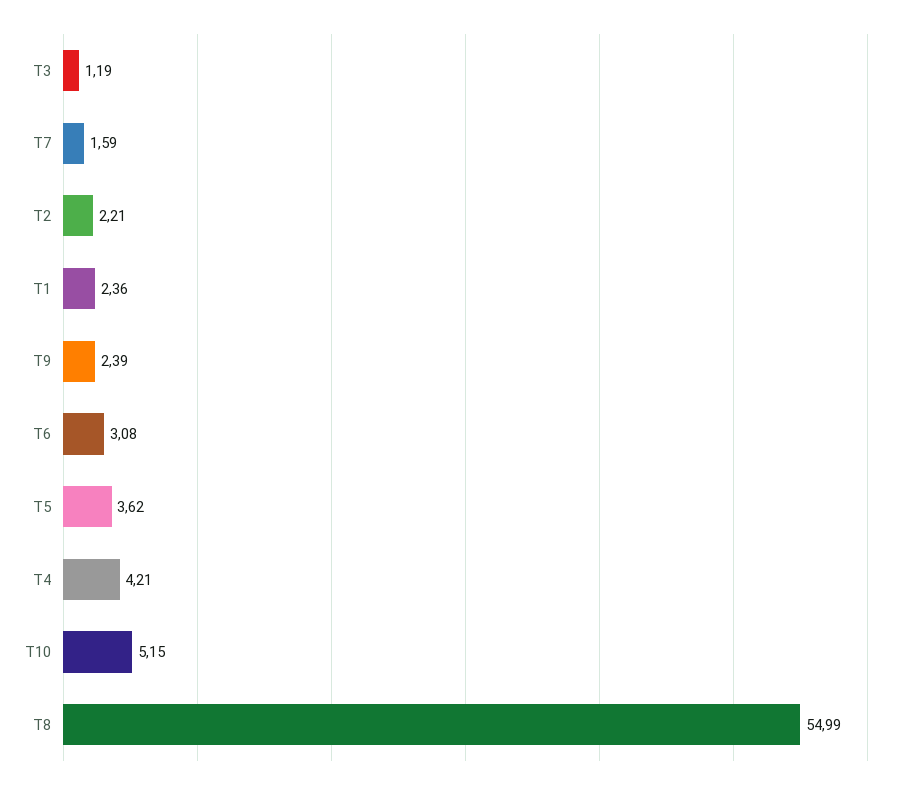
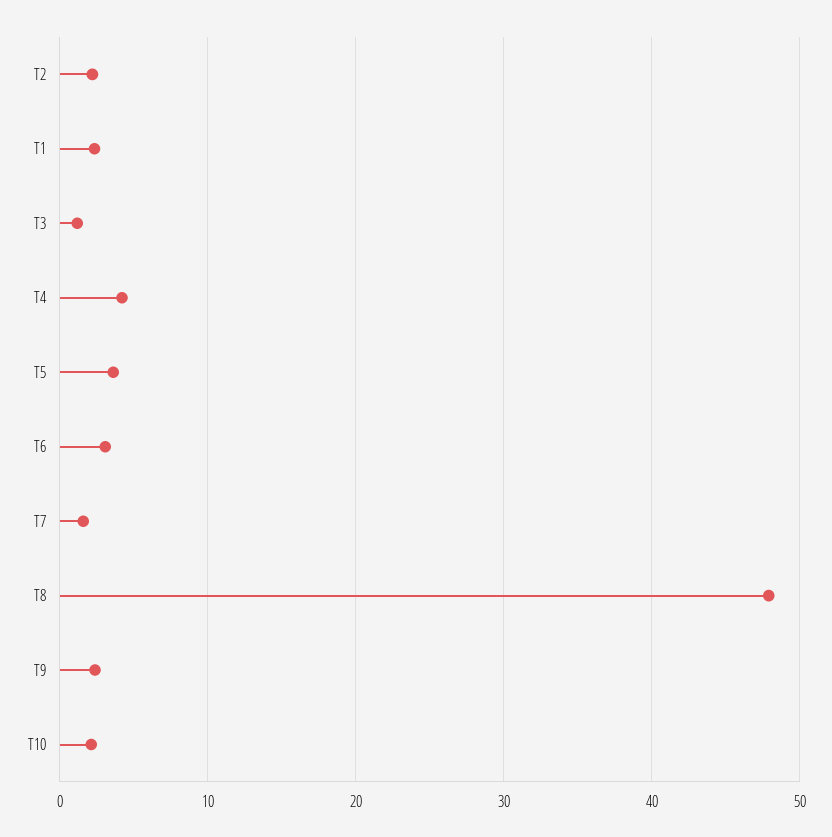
T10: 5.15 -> 2
T8: 54.99 -> 48

